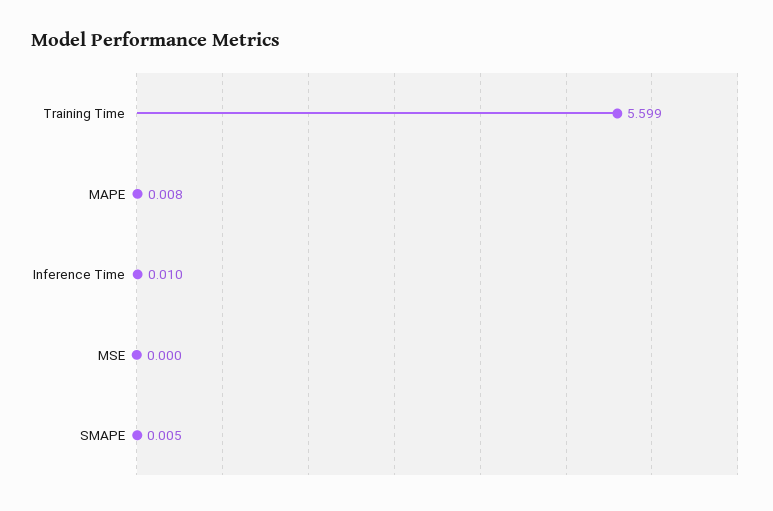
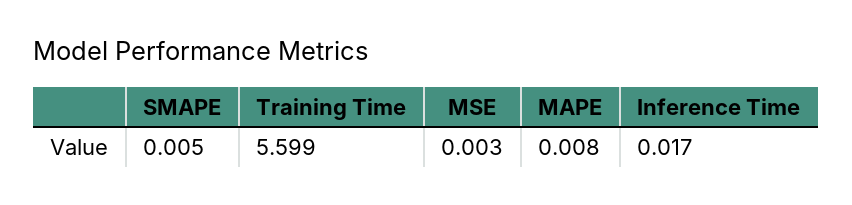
Inference Time: 0.01 -> 0.017
MSE: 0 -> 0.003

